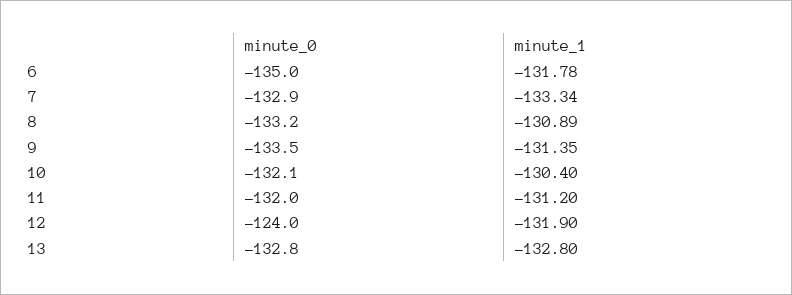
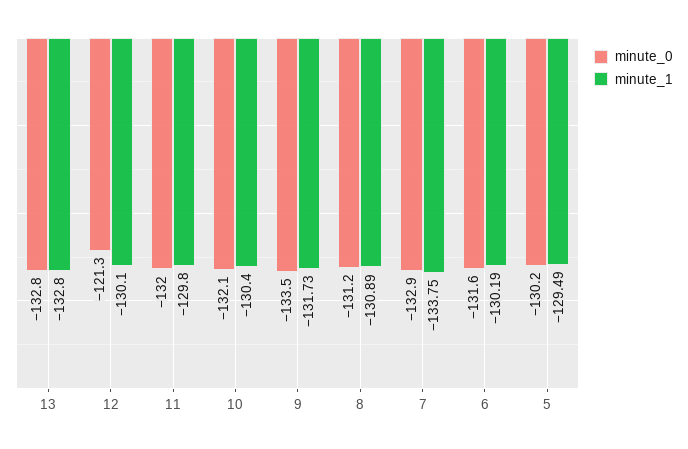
minute_0, 6: -135 -> -131.6
minute_1, 6: -131.78 -> -130.19
minute_1, 7: -133.34 -> -133.75
minute_0, 8: -133.2 -> -131.2
minute_1, 9: -131.35 -> -131.73
minute_1, 11: -131.2 -> -129.8
minute_0, 12: -124 -> -121.3
minute_1, 12: -131.9 -> -130.1
minute_0, 5: none -> -130.2
minute_1, 5: none -> -129.49

